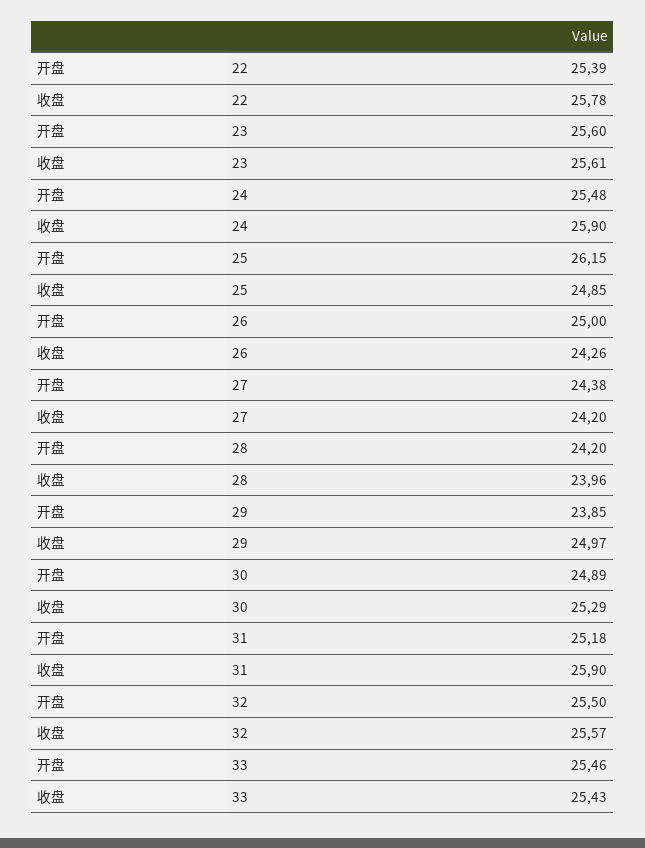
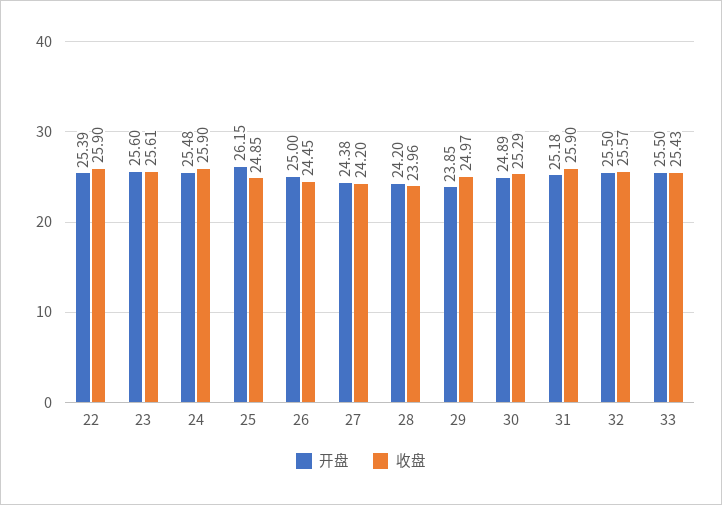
收盘, 22: 25.78 -> 25.9
收盘, 26: 24.26 -> 24.45
开盘, 33: 25.46 -> 25.5

